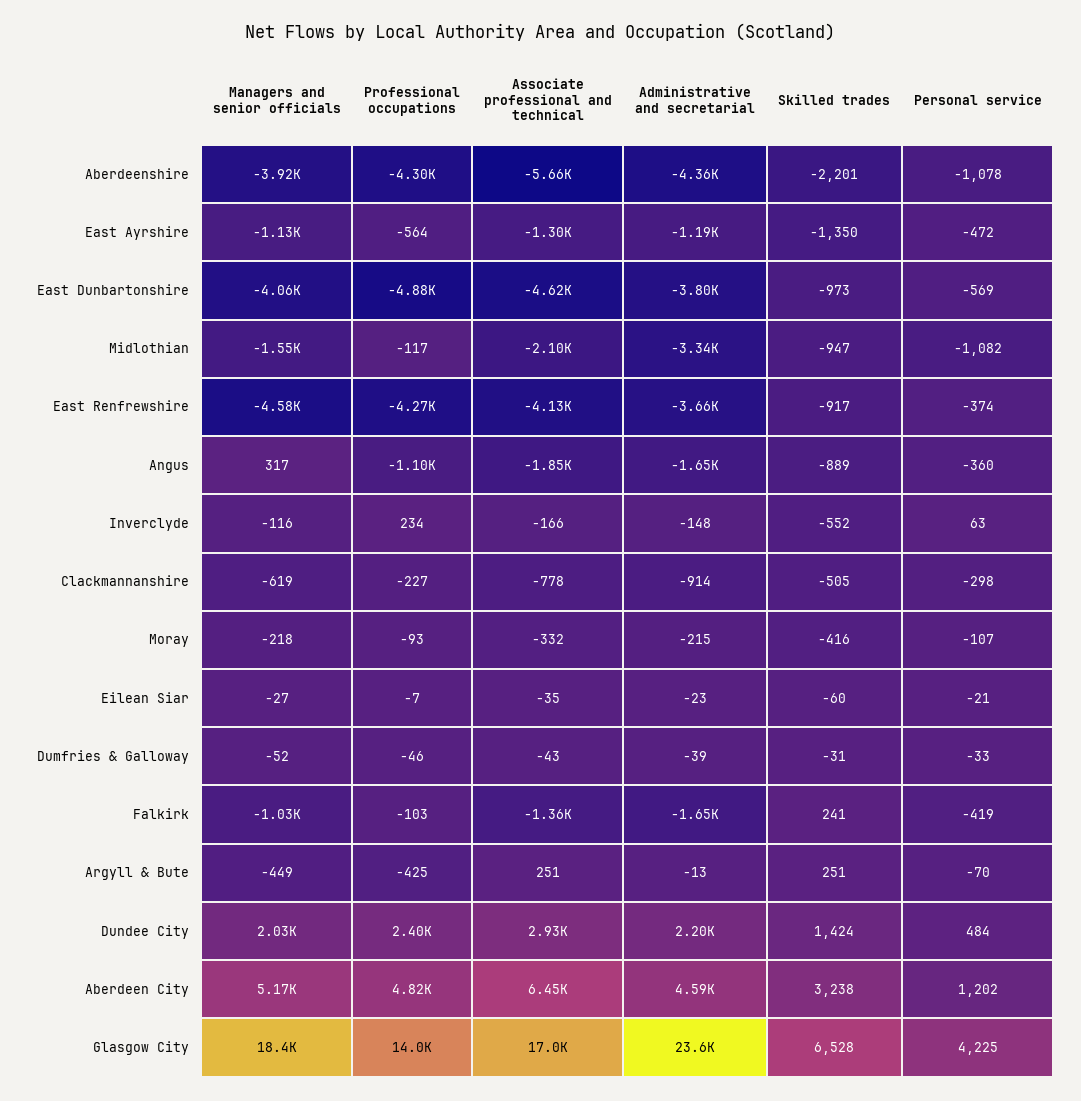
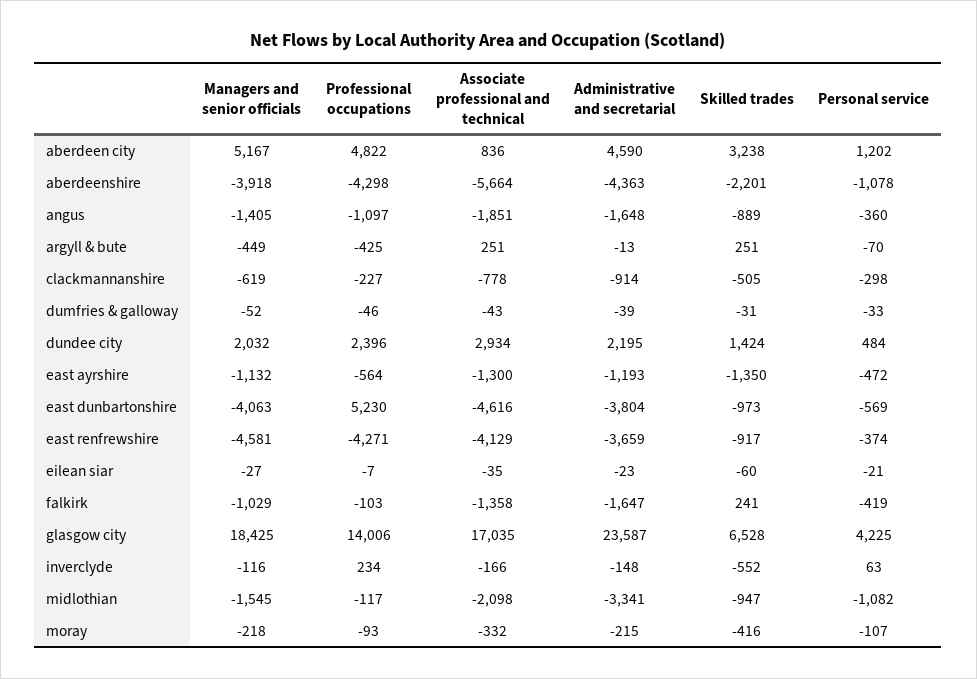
Professional occupations, East Dunbartonshire: -4880 -> 5230
Managers and senior officials, Angus: 317 -> -1405
Associate professional and technical, Aberdeen City: 6450 -> 836

